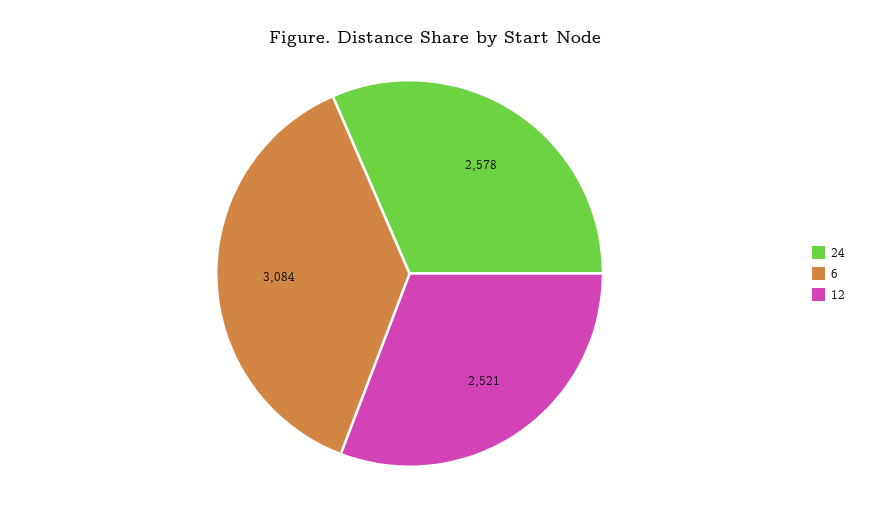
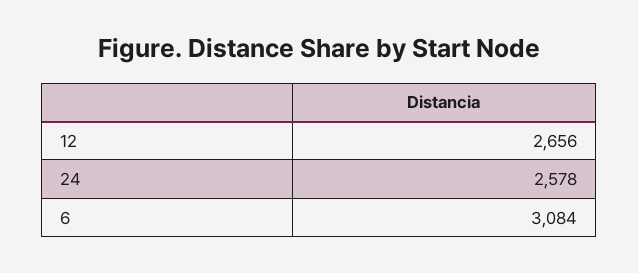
12: 2521 -> 2656

